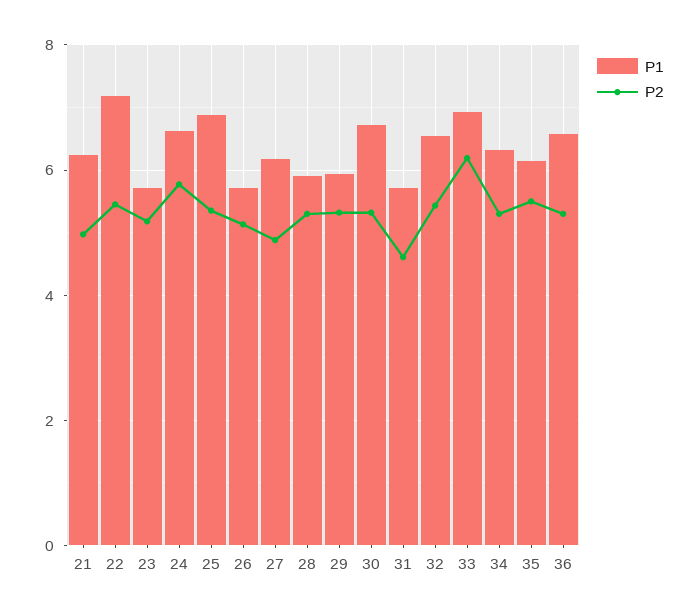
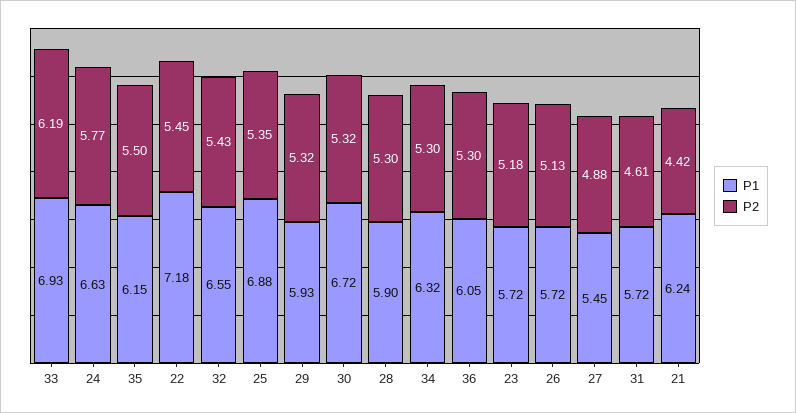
P2, 21: 5 -> 4.42
P1, 27: 6.2 -> 5.45
P1, 36: 6.6 -> 6.05

